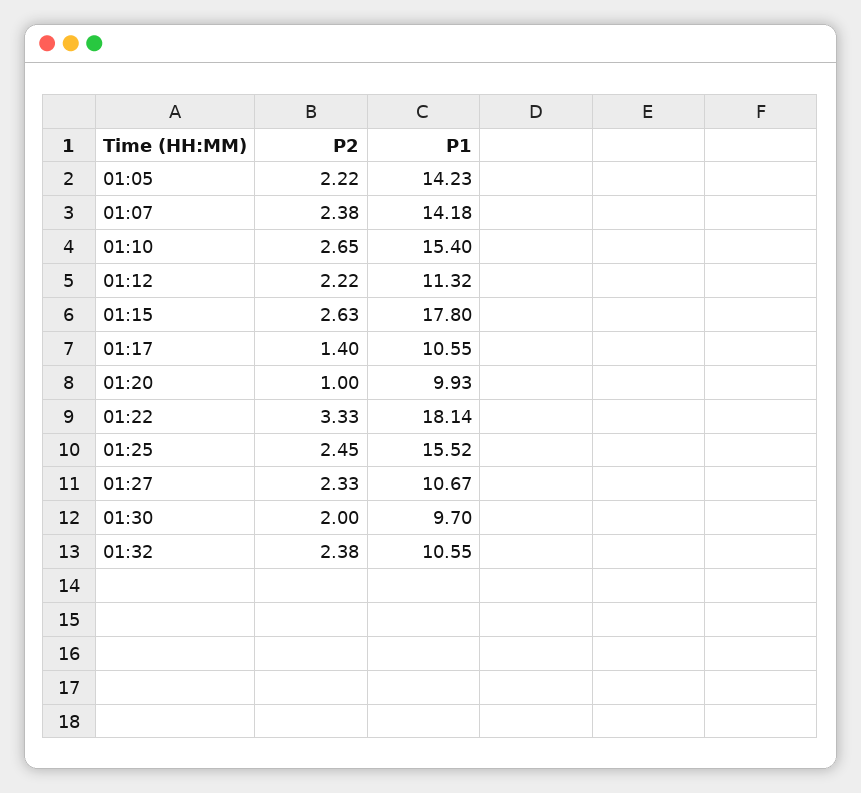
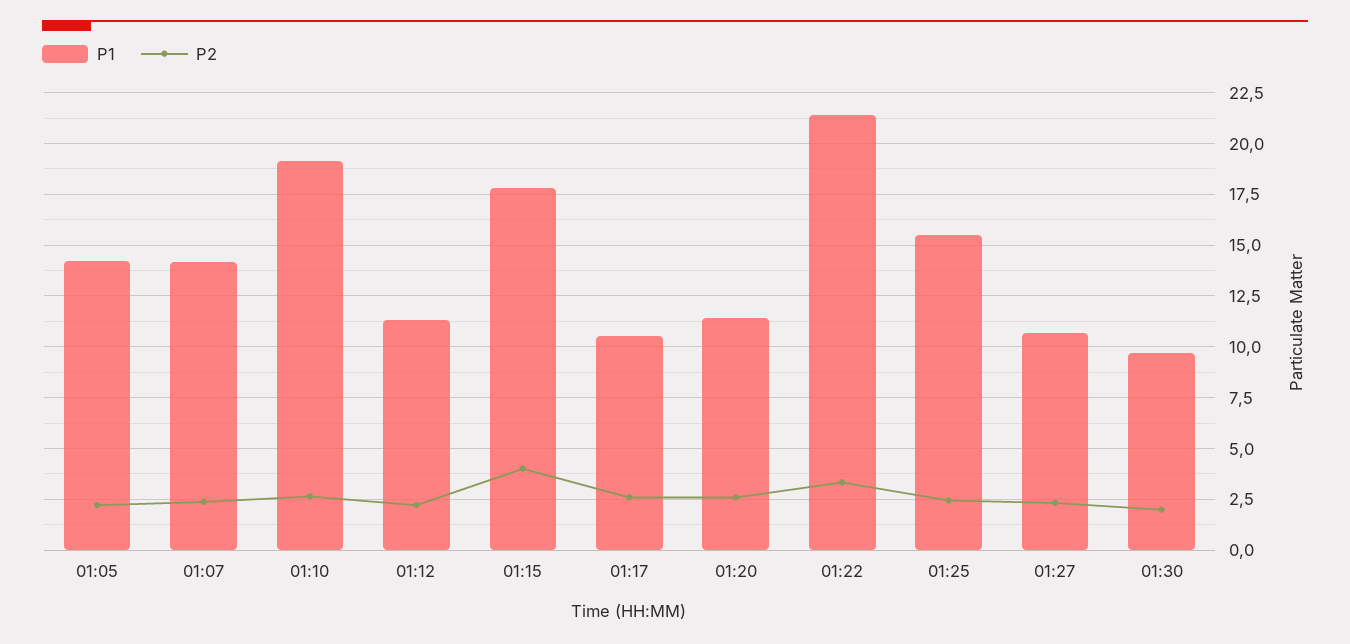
P1, 01:10: 15.4 -> 19
P2, 01:15: 2.63 -> 4
P2, 01:17: 1.4 -> 2.5
P2, 01:20: 1 -> 2.5
P1, 01:20: 9.93 -> 11.5
P1, 01:22: 18.14 -> 21.5
P2, 01:32: 2.38 -> none
P1, 01:32: 10.55 -> none

